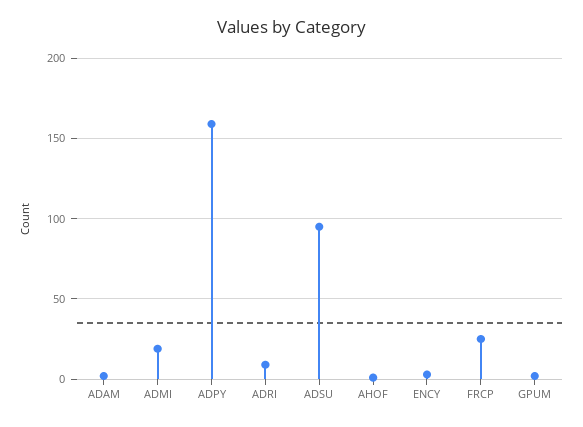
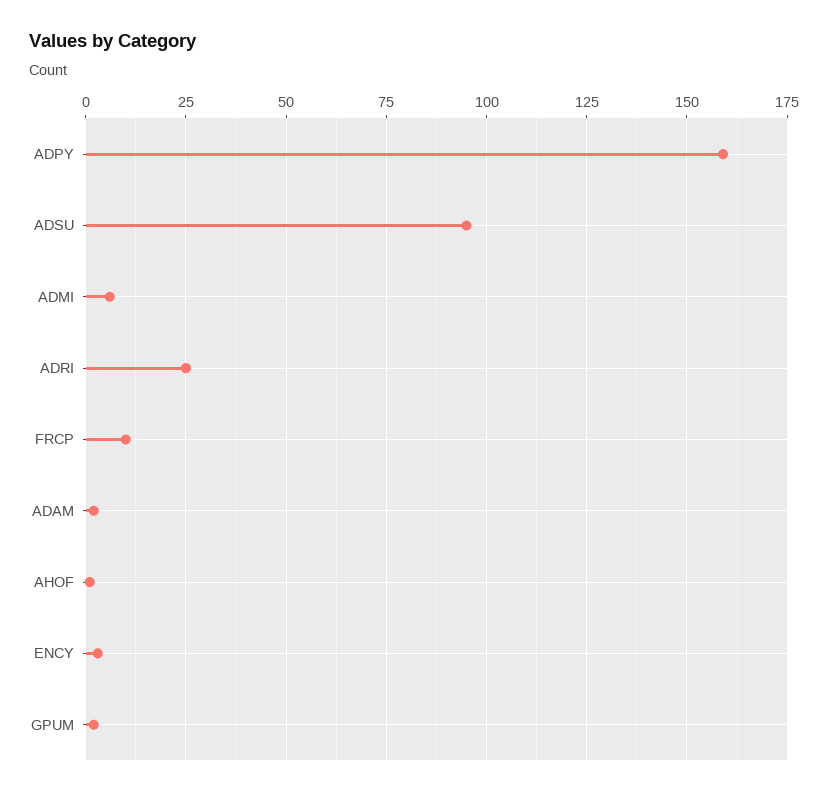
ADMI: 20 -> 5
ADRI: 10 -> 25
FRCP: 25 -> 10

